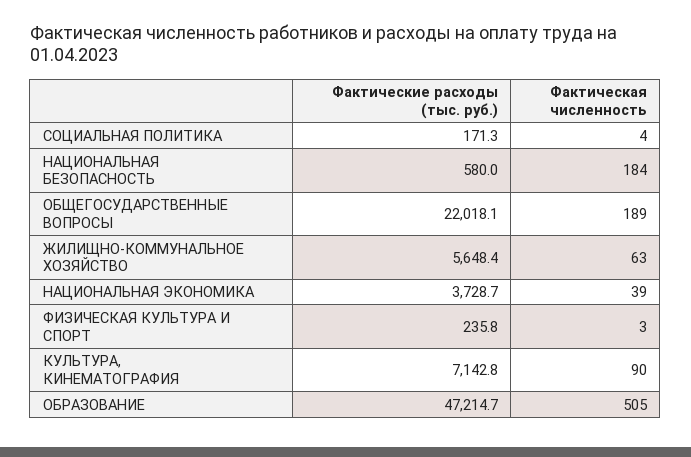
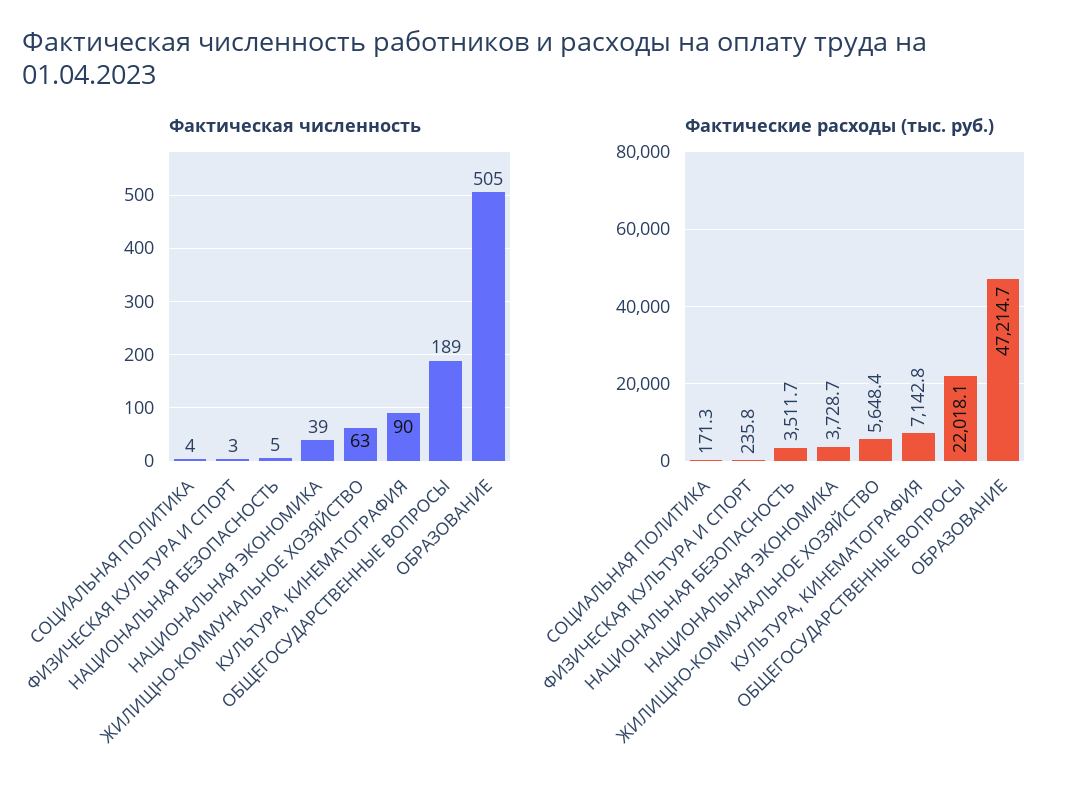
Фактические расходы (тыс. руб.), НАЦИОНАЛЬНАЯ БЕЗОПАСНОСТЬ: 580 -> 3511.7
Фактическая численность, НАЦИОНАЛЬНАЯ БЕЗОПАСНОСТЬ: 184 -> 5

